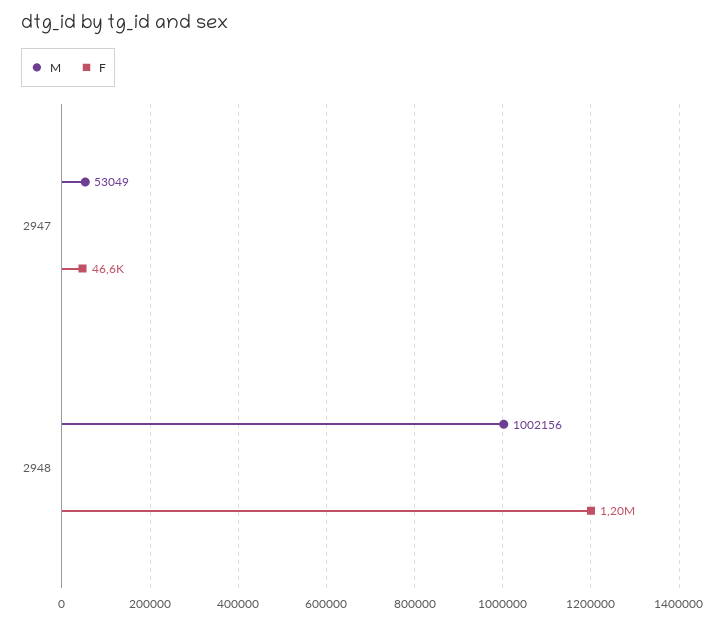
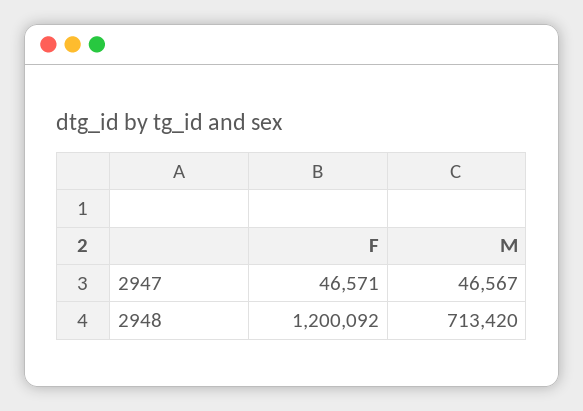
M, 2947: 53049 -> 46567
M, 2948: 1002156 -> 713420

